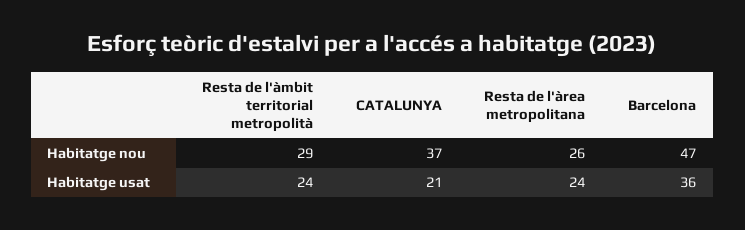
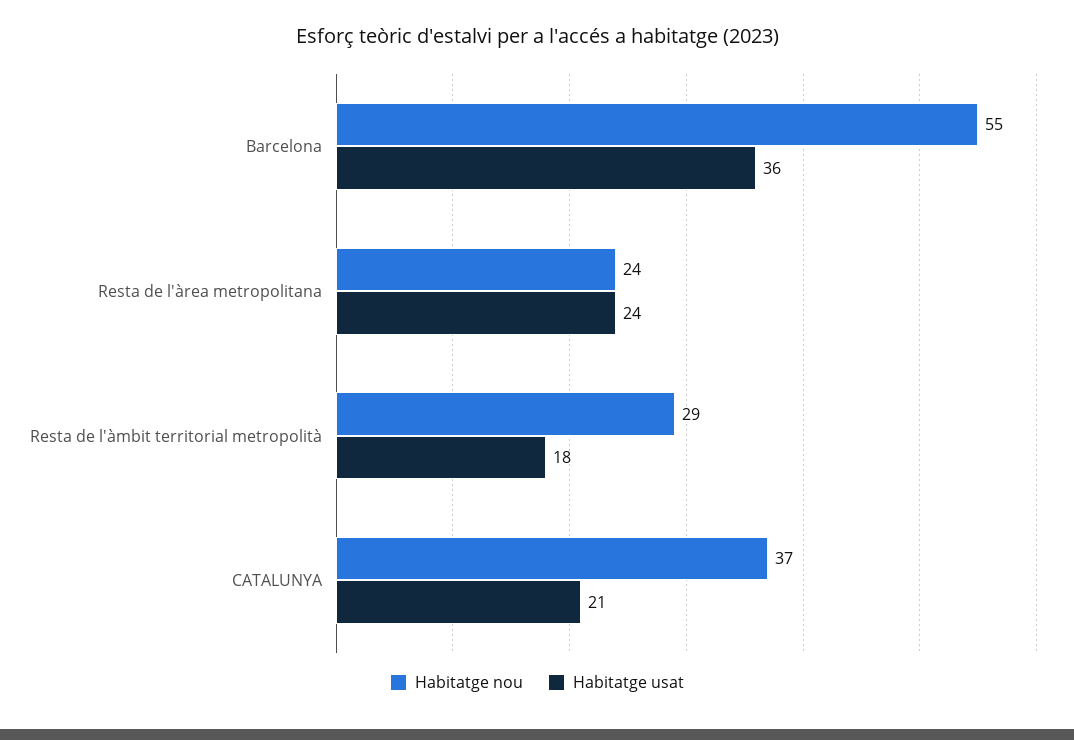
Habitatge nou, Resta de l'àrea metropolitana: 26 -> 24
Habitatge nou, Barcelona: 47 -> 55
Habitatge usat, Resta de l'àmbit territorial metropolità: 24 -> 18

